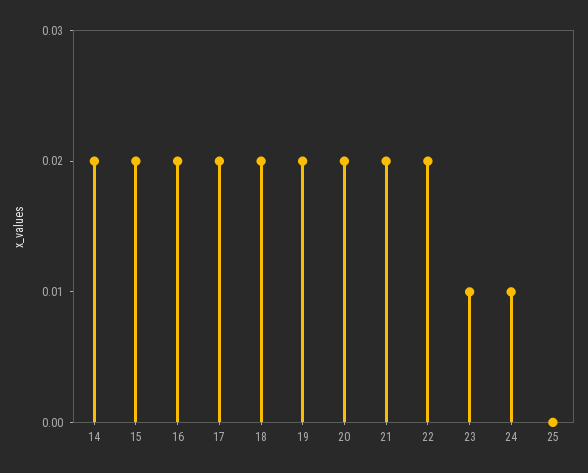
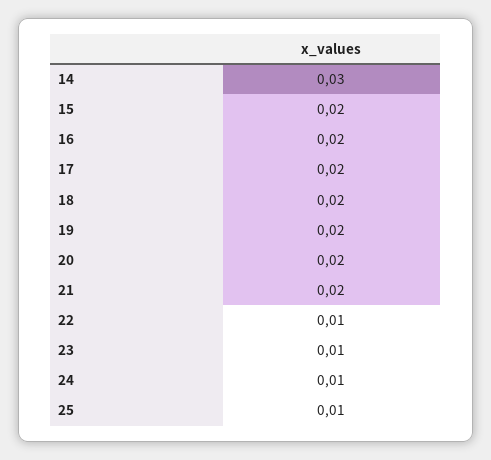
14: 0.02 -> 0.03
22: 0.02 -> 0.01
25: 0 -> 0.01

